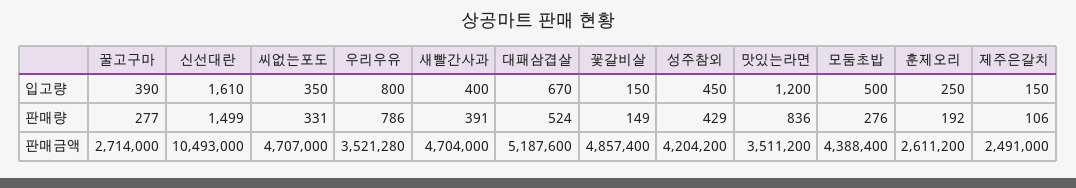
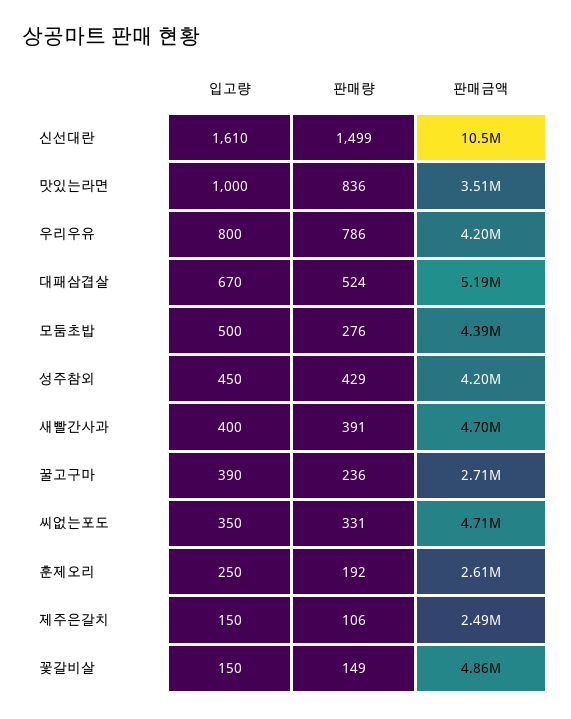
맛있는라면, 입고량: 1200 -> 1000
꿀고구마, 판매량: 277 -> 236
우리우유, 판매금액: 3521280 -> 4200000

